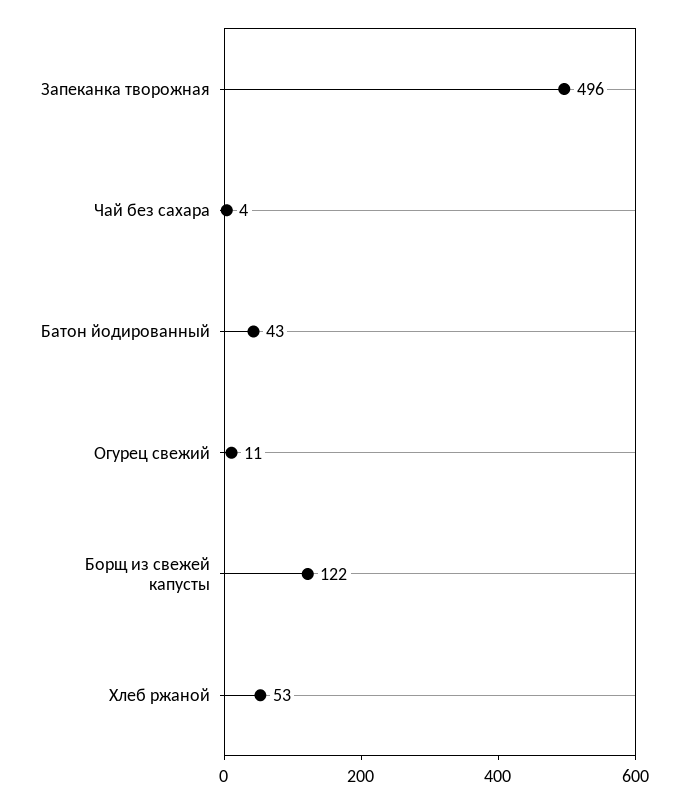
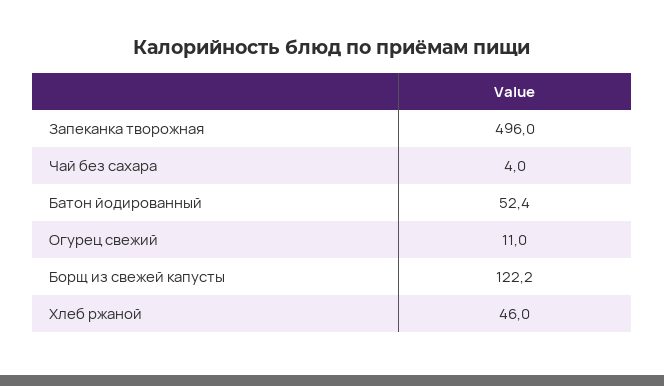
Батон йодированный: 43 -> 52.4
Хлеб ржаной: 53 -> 46

